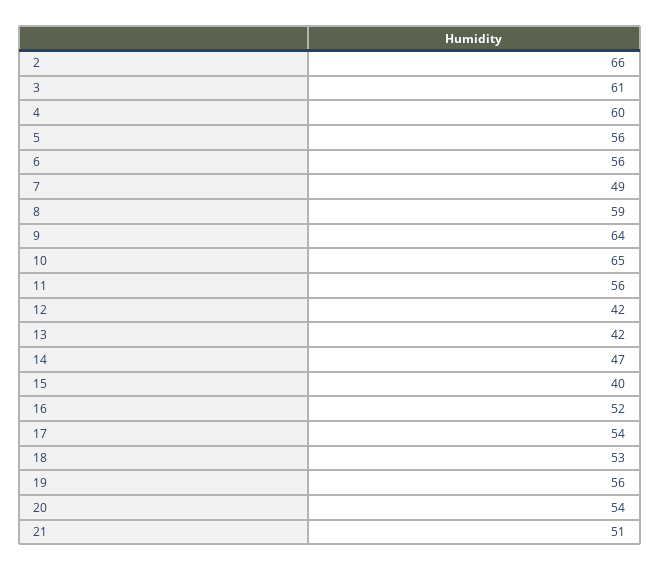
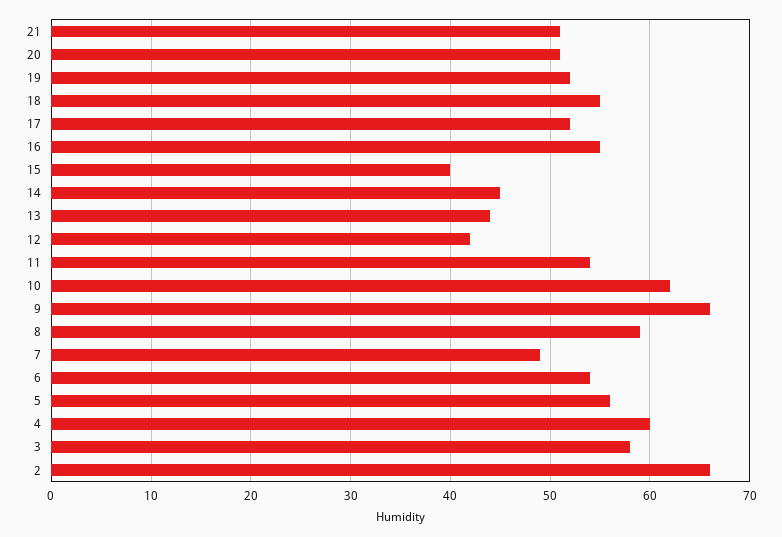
3: 61 -> 58
6: 56 -> 54
9: 64 -> 66
10: 65 -> 62
11: 56 -> 54
13: 42 -> 44
14: 47 -> 45
16: 52 -> 55
17: 54 -> 52
18: 53 -> 55
19: 56 -> 52
20: 54 -> 51

